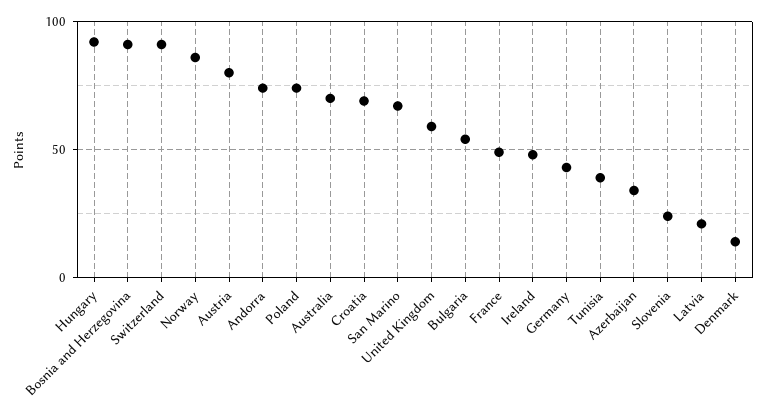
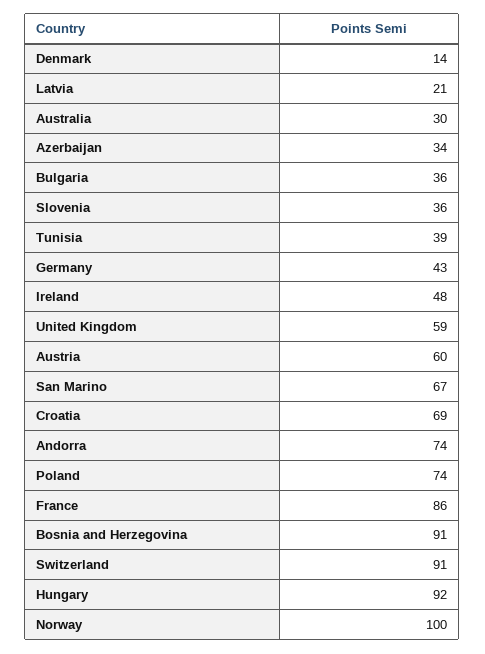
Norway: 85 -> 100
Austria: 80 -> 60
Australia: 70 -> 30
Bulgaria: 55 -> 36
France: 50 -> 86
Slovenia: 25 -> 36

